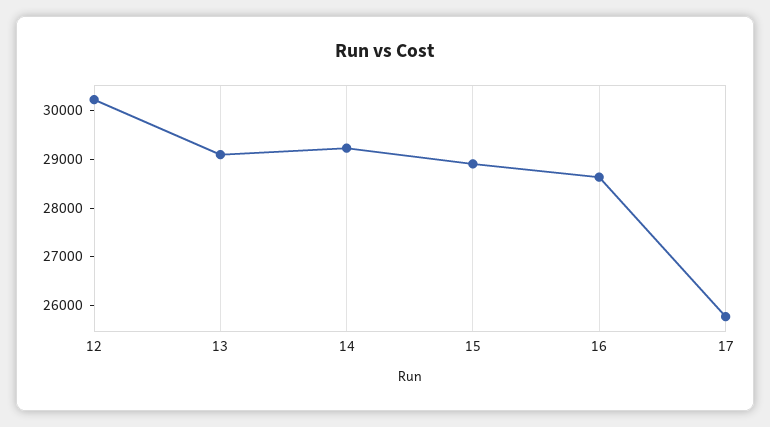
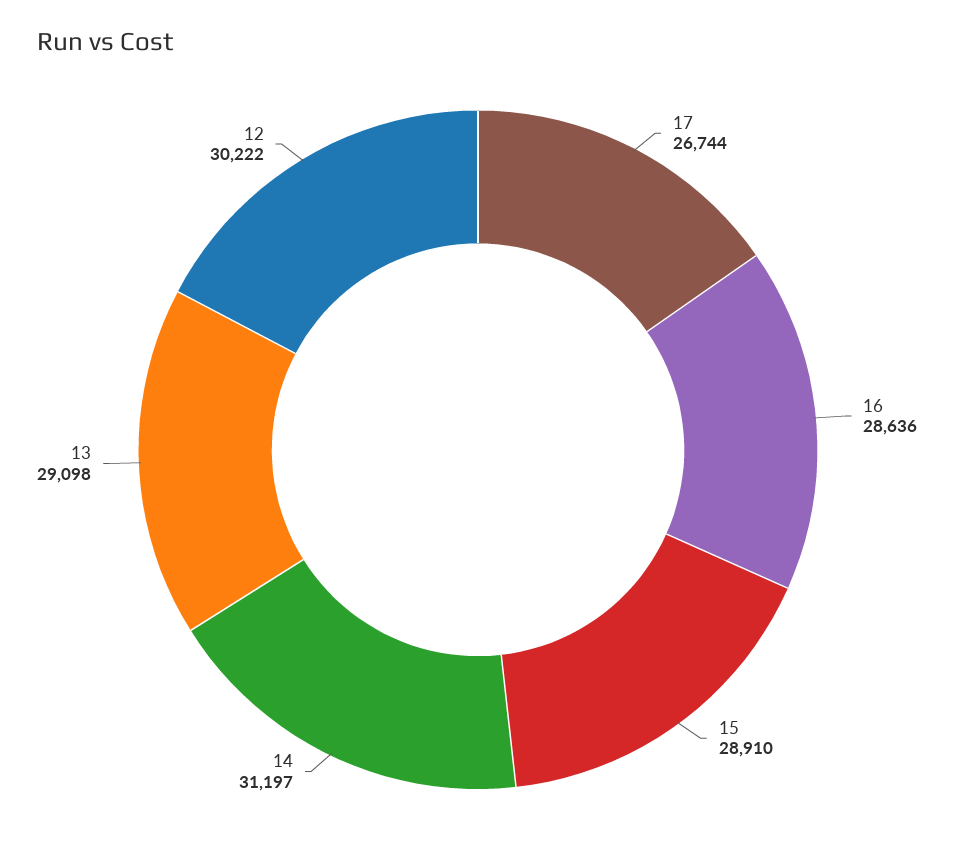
14: 29200 -> 31197
17: 25800 -> 26744

